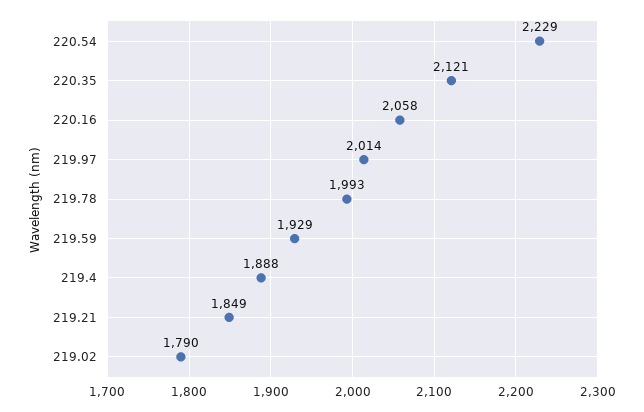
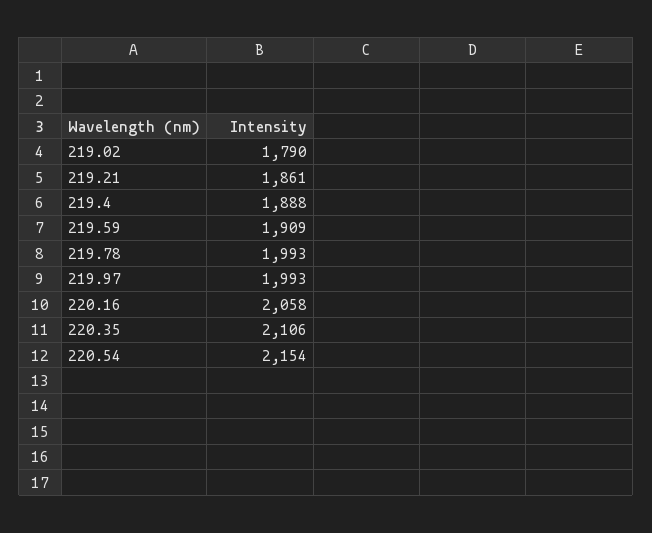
220.54: 2229 -> 2154
220.35: 2121 -> 2106
219.97: 2014 -> 1993
219.59: 1929 -> 1909
219.21: 1849 -> 1861

